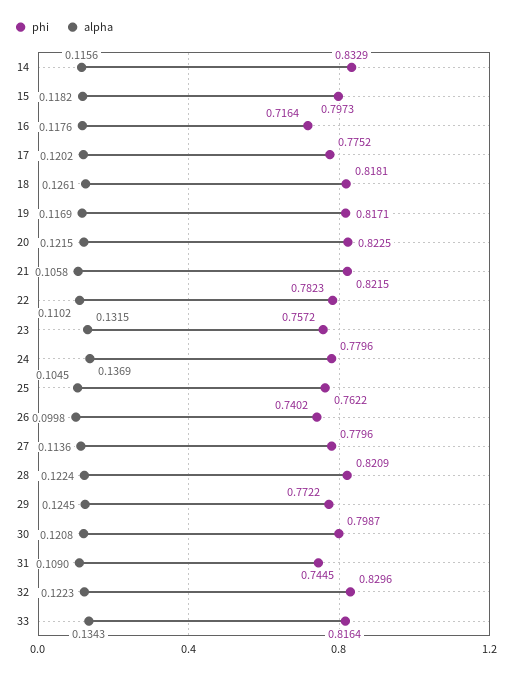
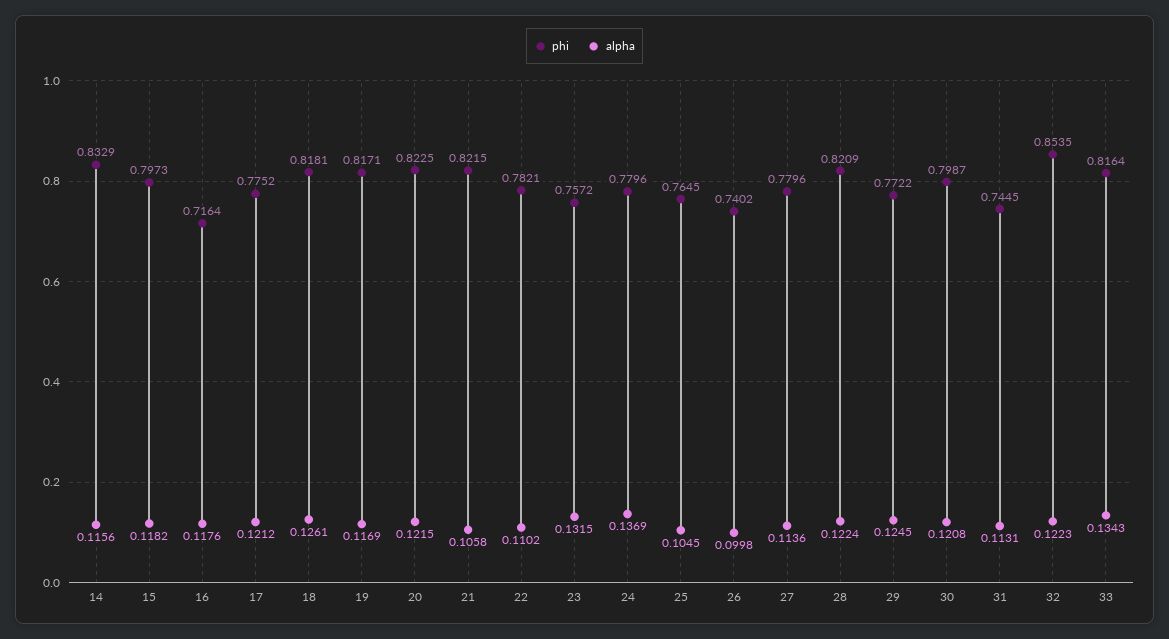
alpha, 17: 0.1202 -> 0.1212
phi, 22: 0.7823 -> 0.7821
phi, 25: 0.7622 -> 0.7645
alpha, 31: 0.109 -> 0.1131
phi, 32: 0.8296 -> 0.8535

